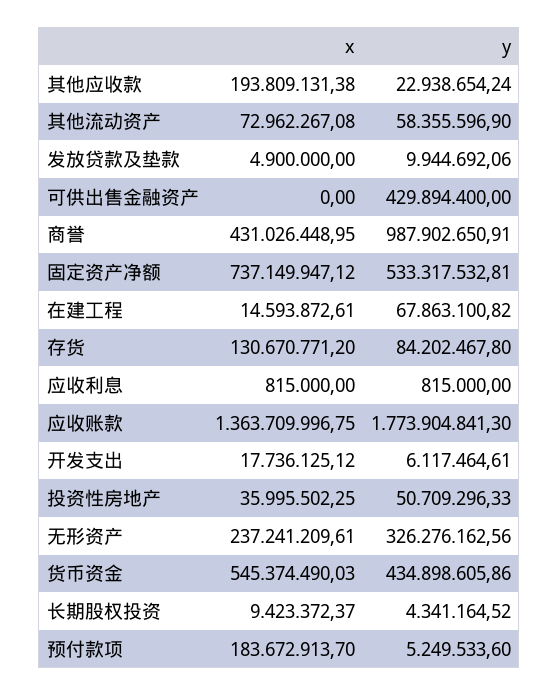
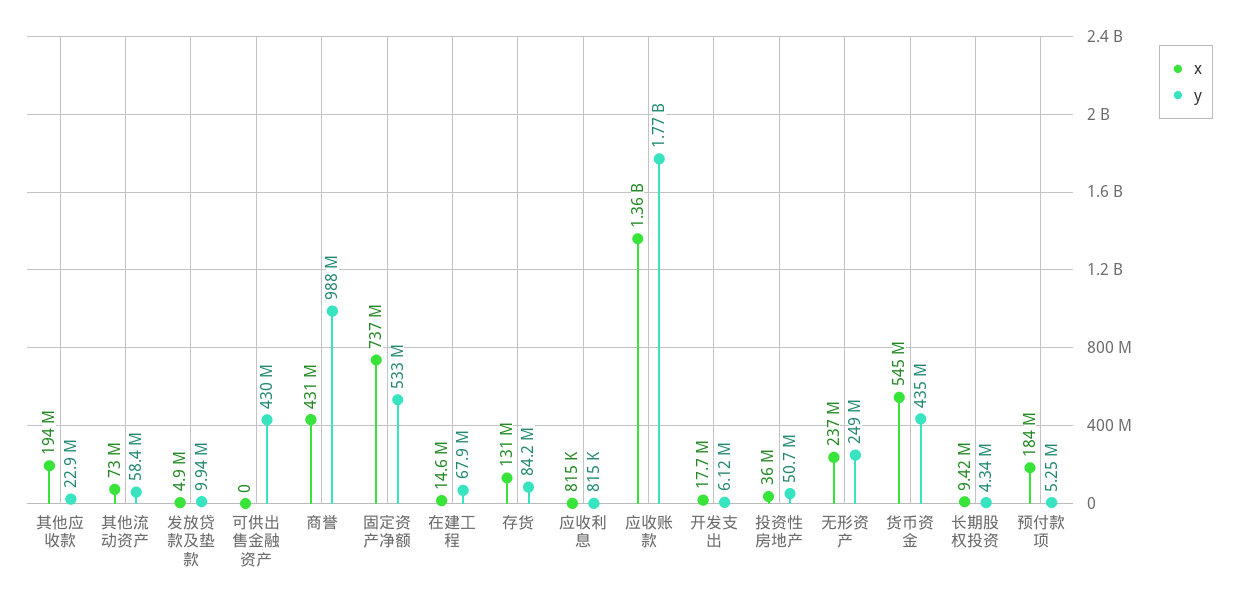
y, 无形资产: 326276162.56 -> 249000000

